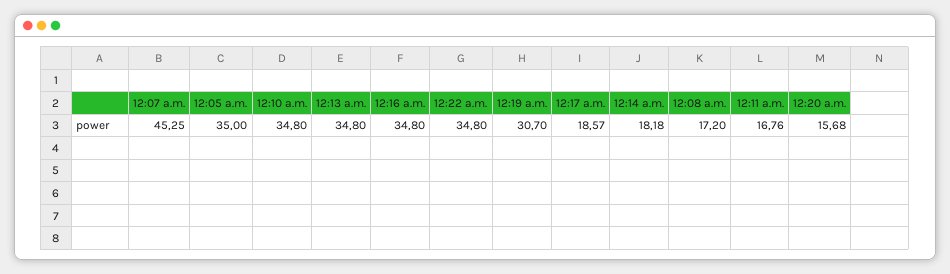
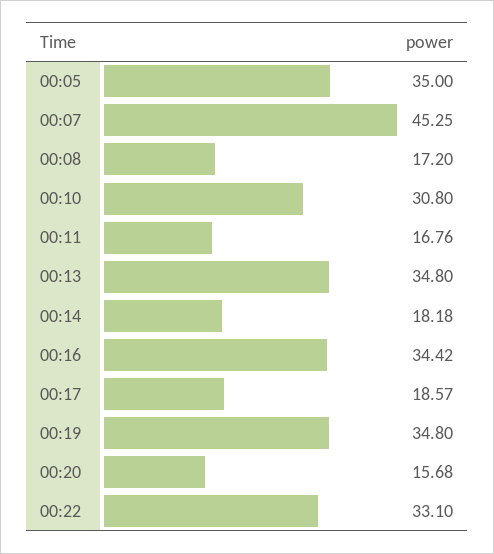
12:10 a.m.: 34.8 -> 30.8
12:16 a.m.: 34.8 -> 34.42
12:22 a.m.: 34.8 -> 33.1
12:19 a.m.: 30.7 -> 34.8

